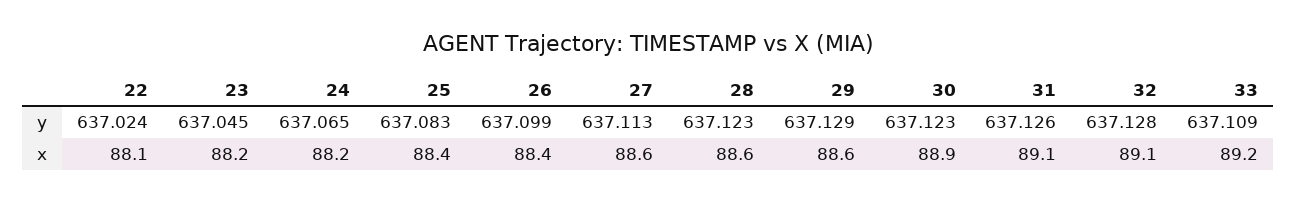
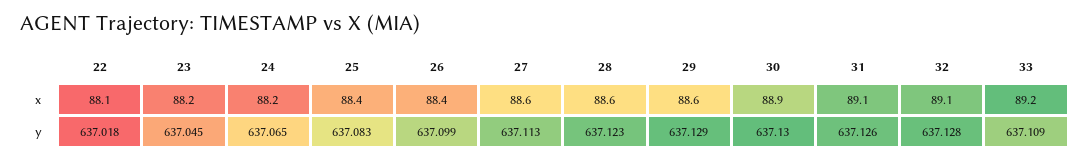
22, y: 637.024 -> 637.018
30, y: 637.123 -> 637.13

